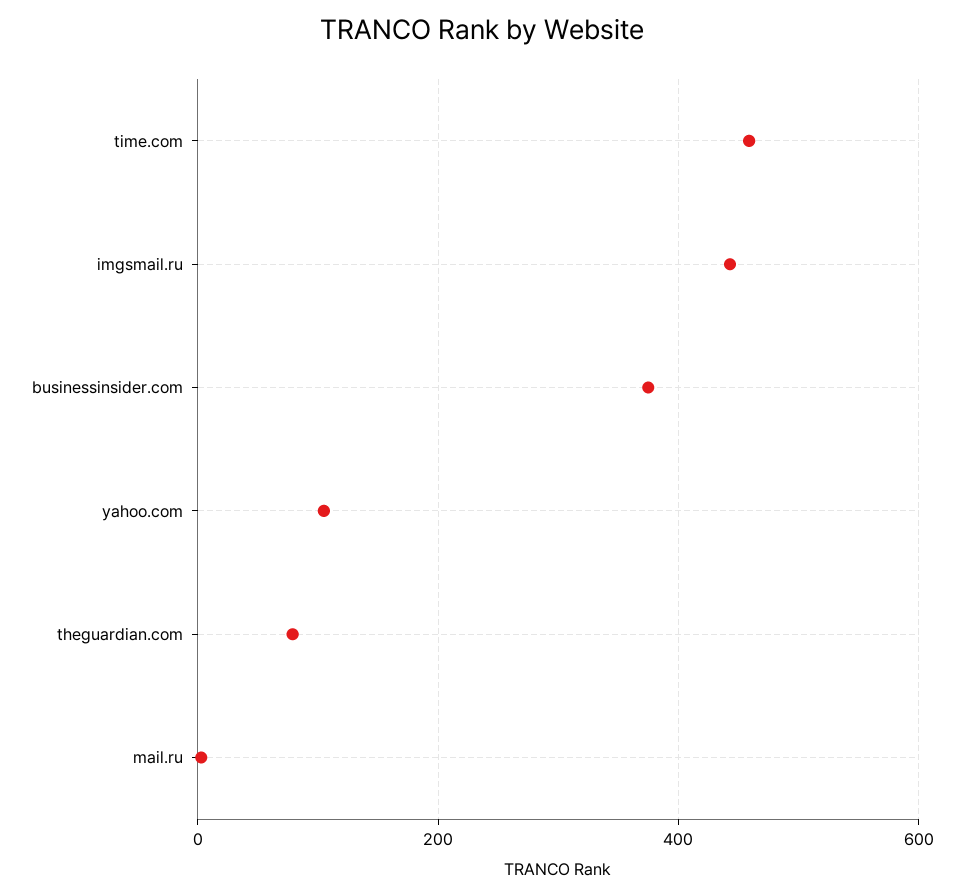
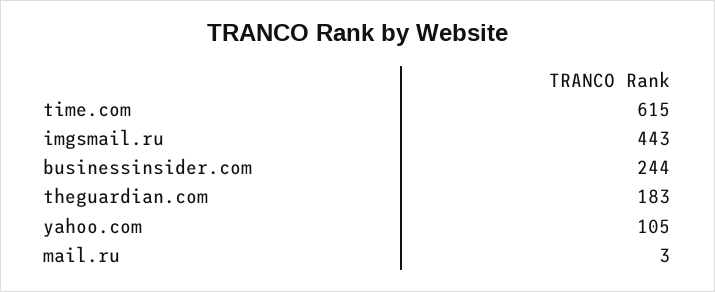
time.com: 460 -> 615
businessinsider.com: 380 -> 244
theguardian.com: 80 -> 183

